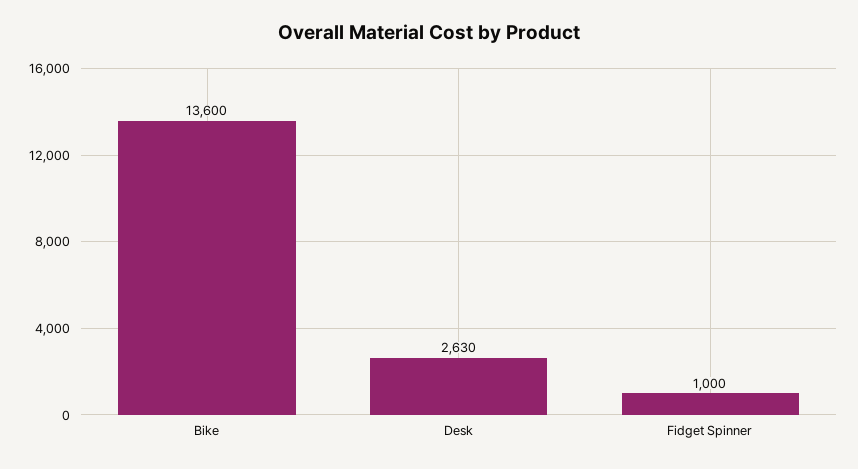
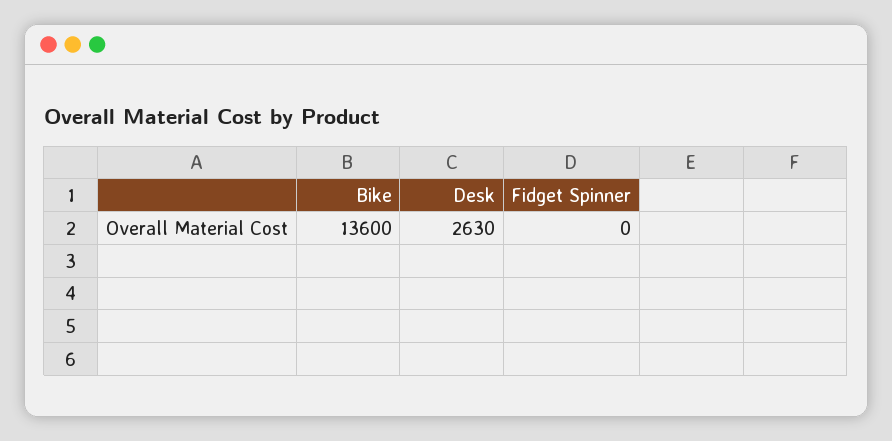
Fidget Spinner: 1000 -> 0

